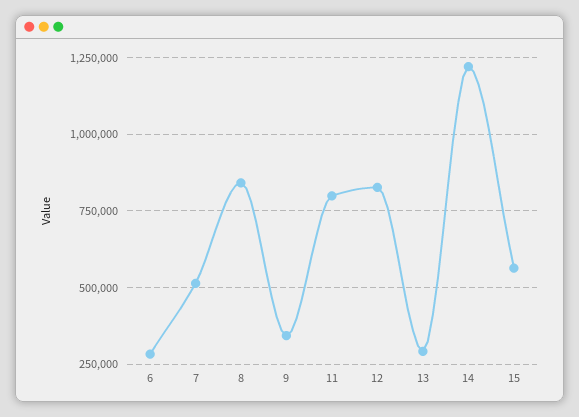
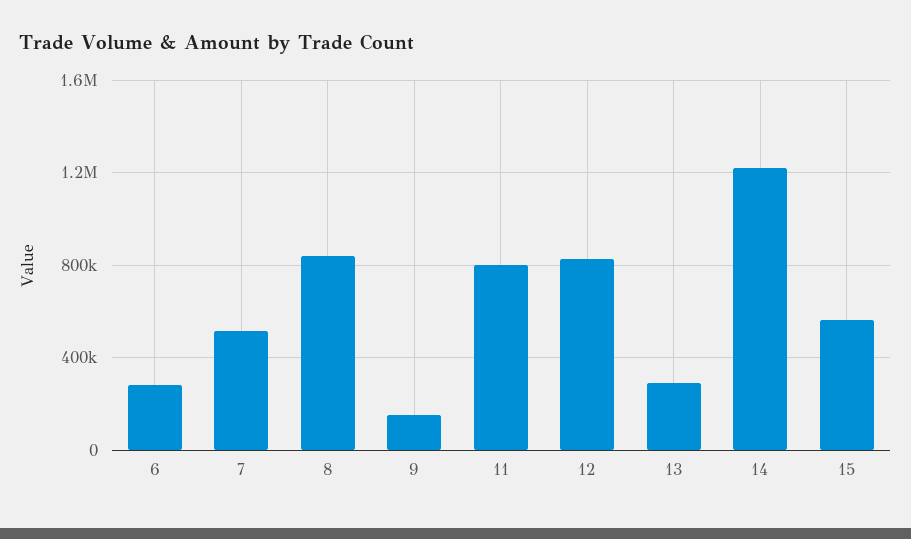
9: 350000 -> 150000

